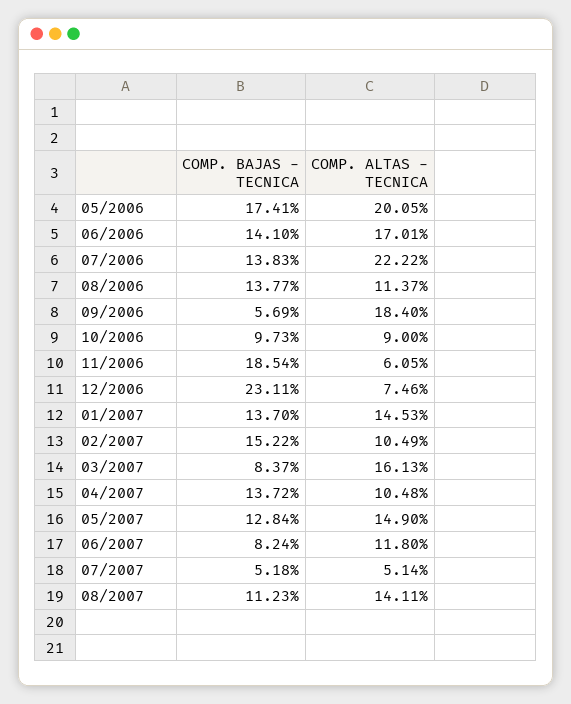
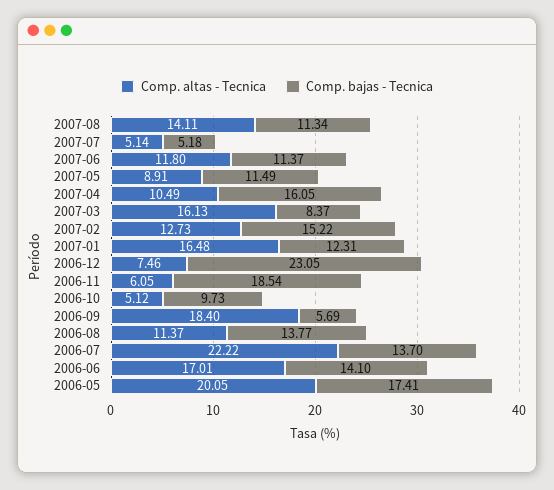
COMP. BAJAS - TECNICA, 07/2006: 13.83 -> 13.7
COMP. ALTAS - TECNICA, 10/2006: 9 -> 5.12
COMP. BAJAS - TECNICA, 12/2006: 23.11 -> 23.05
COMP. BAJAS - TECNICA, 01/2007: 13.7 -> 12.31
COMP. ALTAS - TECNICA, 01/2007: 14.53 -> 16.48
COMP. ALTAS - TECNICA, 02/2007: 10.49 -> 12.73
COMP. BAJAS - TECNICA, 04/2007: 13.72 -> 16.05
COMP. ALTAS - TECNICA, 04/2007: 10.48 -> 10.49
COMP. BAJAS - TECNICA, 05/2007: 12.84 -> 11.49
COMP. ALTAS - TECNICA, 05/2007: 14.9 -> 8.91
COMP. BAJAS - TECNICA, 06/2007: 8.24 -> 11.37
COMP. BAJAS - TECNICA, 08/2007: 11.23 -> 11.34

